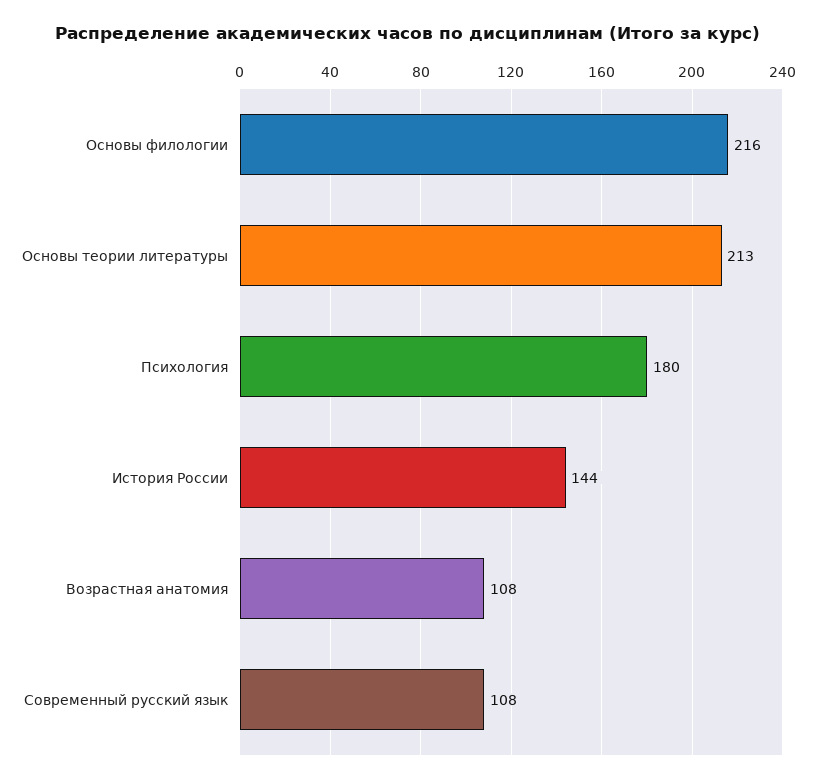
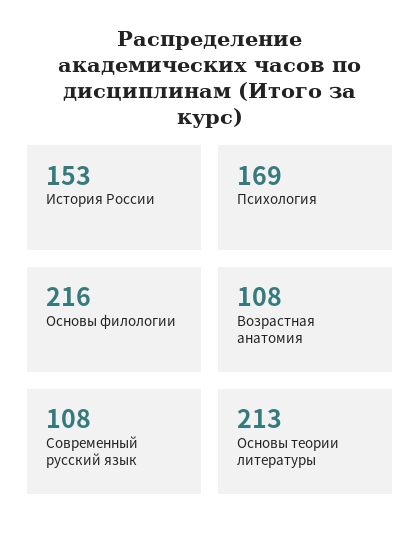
Психология: 180 -> 169
История России: 144 -> 153

